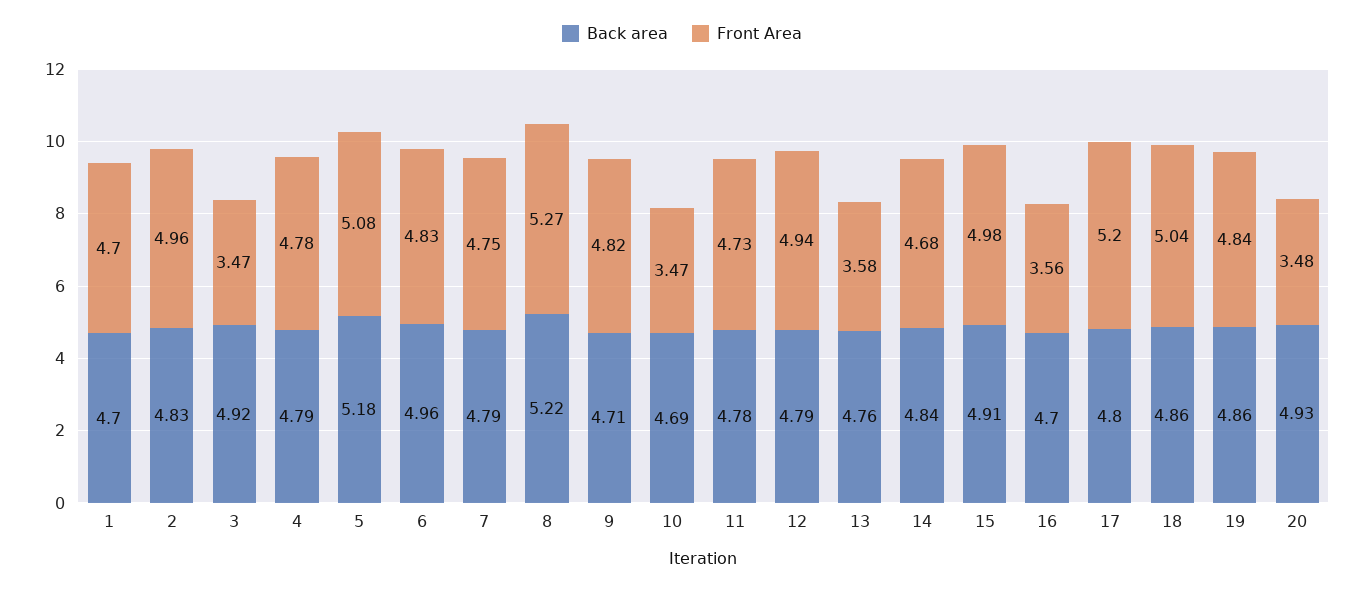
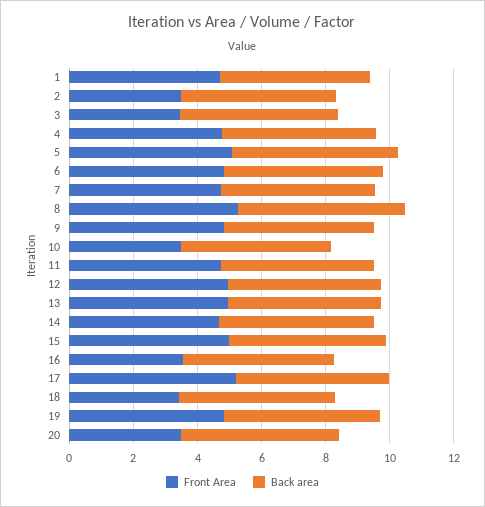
Front Area, 2: 4.96 -> 3.5
Front Area, 13: 3.58 -> 5
Front Area, 18: 5.04 -> 3.5

